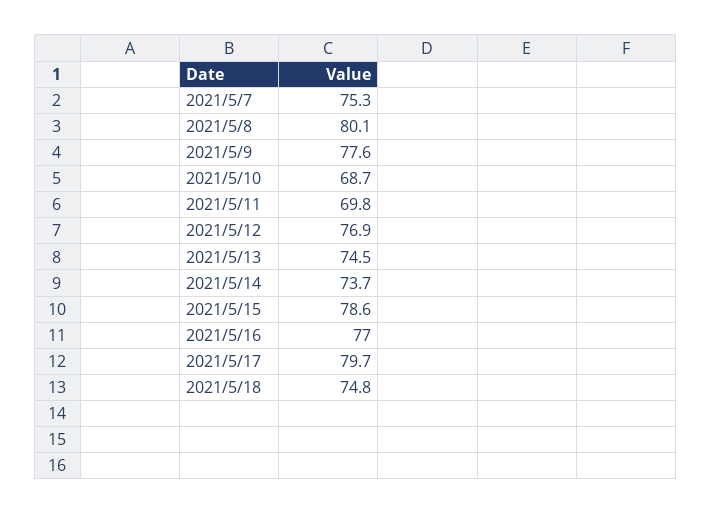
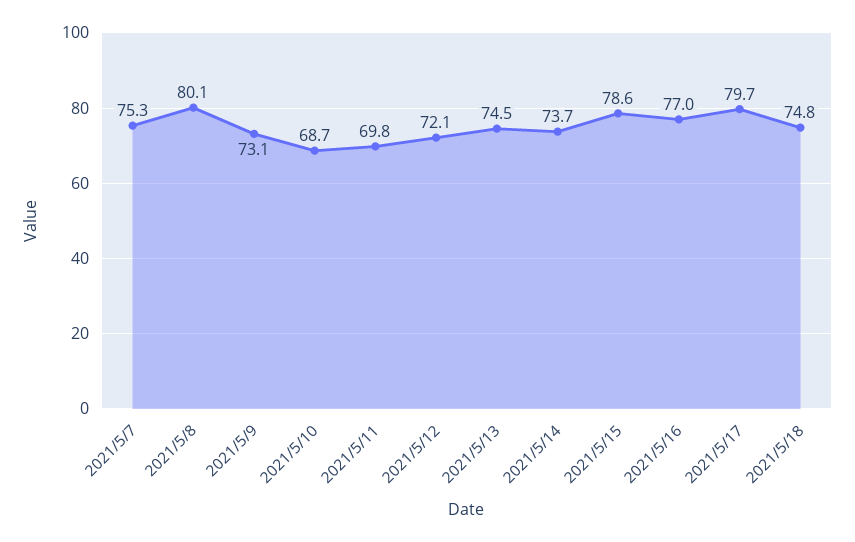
2021/5/9: 77.6 -> 73.1
2021/5/12: 76.9 -> 72.1

